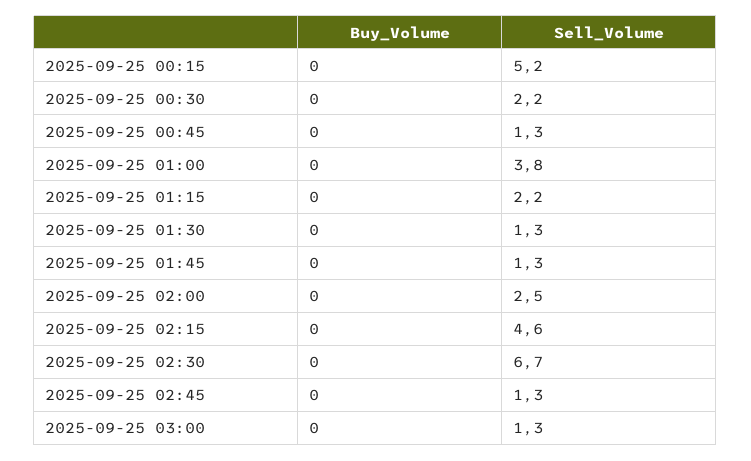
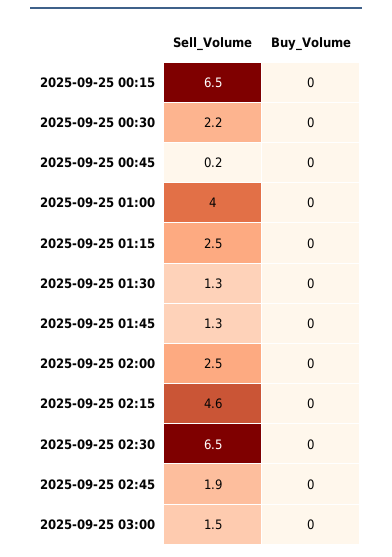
Sell_Volume, 2025-09-25 00:15: 5.2 -> 6.5
Sell_Volume, 2025-09-25 00:45: 1.3 -> 0.2
Sell_Volume, 2025-09-25 01:00: 3.8 -> 4
Sell_Volume, 2025-09-25 01:15: 2.2 -> 2.5
Sell_Volume, 2025-09-25 02:30: 6.7 -> 6.5
Sell_Volume, 2025-09-25 02:45: 1.3 -> 1.9
Sell_Volume, 2025-09-25 03:00: 1.3 -> 1.5

